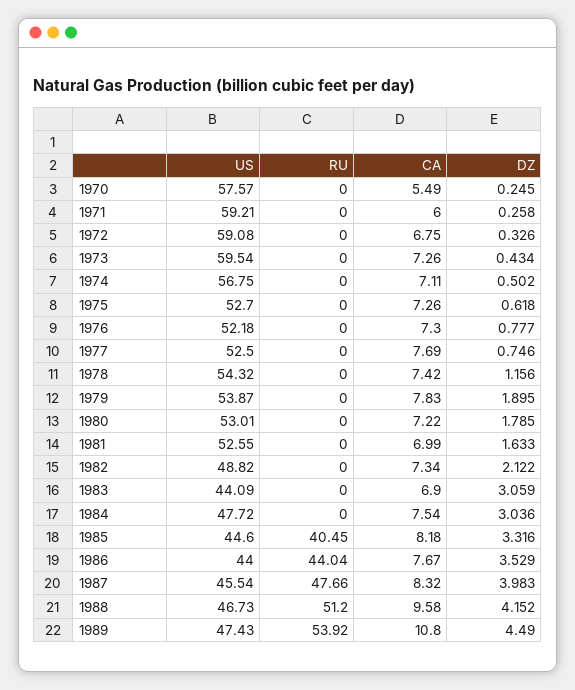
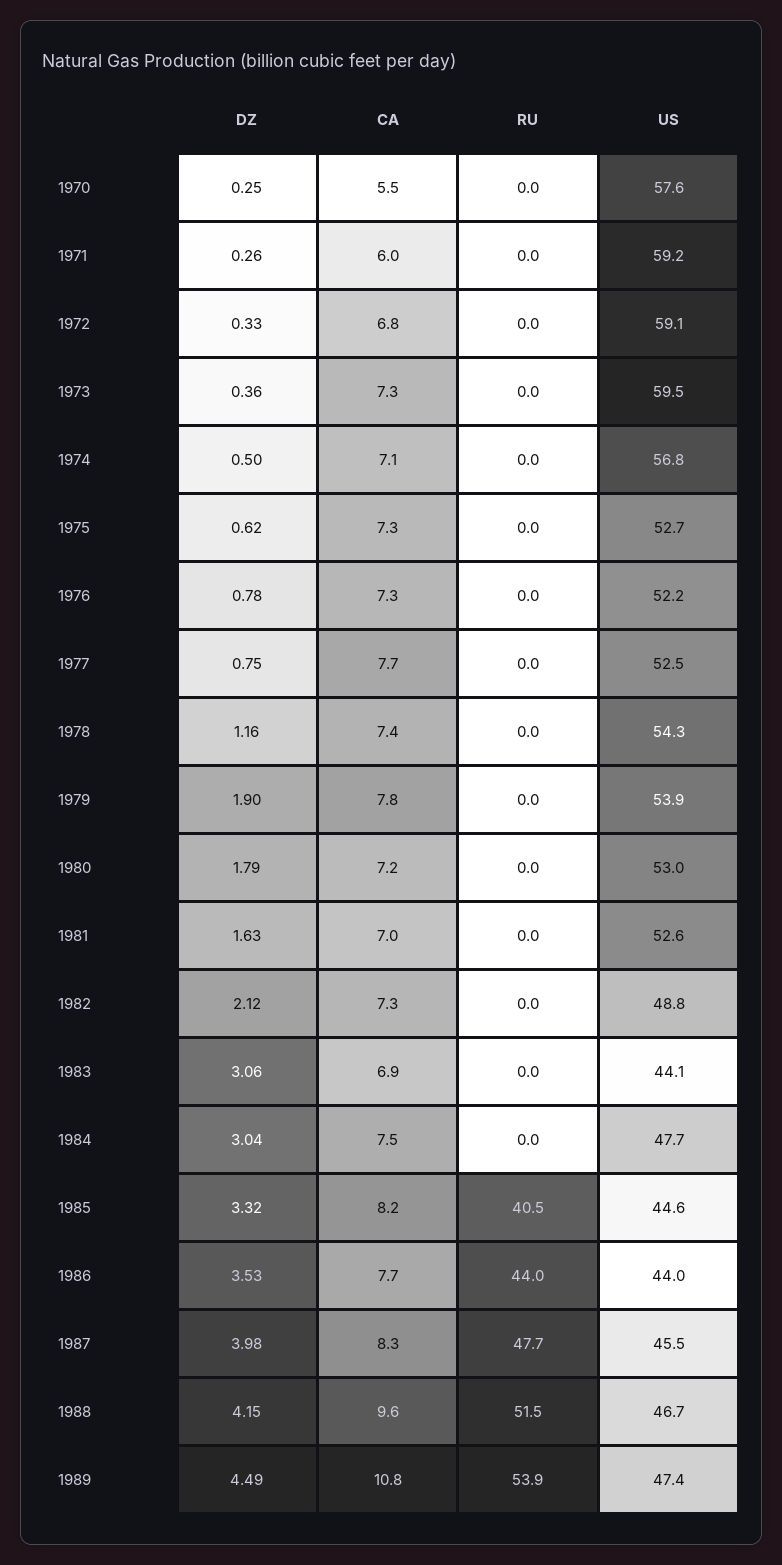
DZ, 1973: 0.434 -> 0.36
RU, 1988: 51.2 -> 51.5

